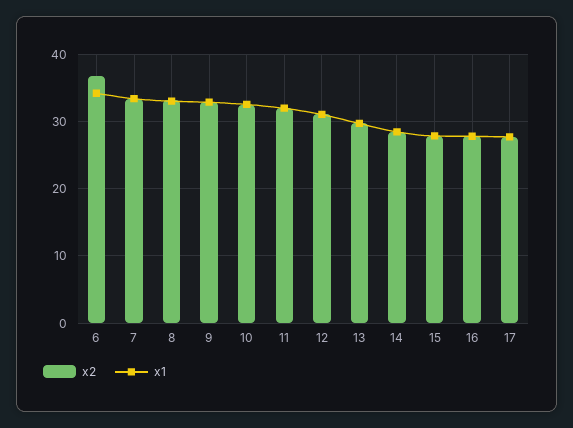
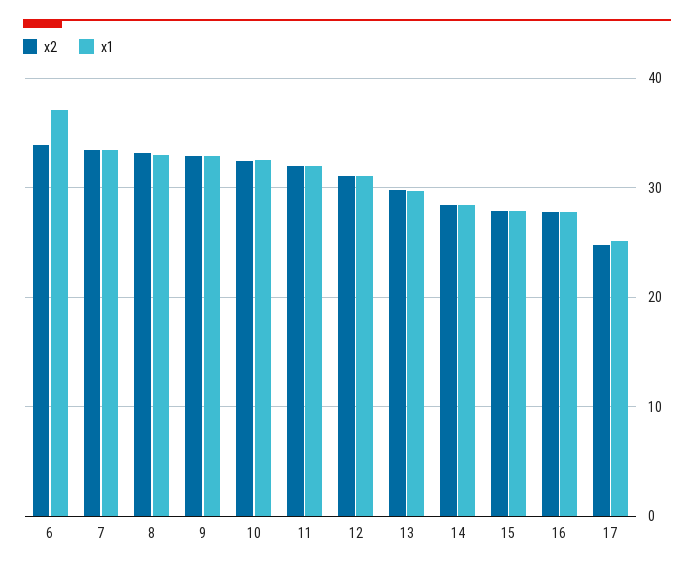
x2, 6: 37 -> 34
x1, 6: 34 -> 37
x2, 17: 28 -> 25
x1, 17: 28 -> 25

